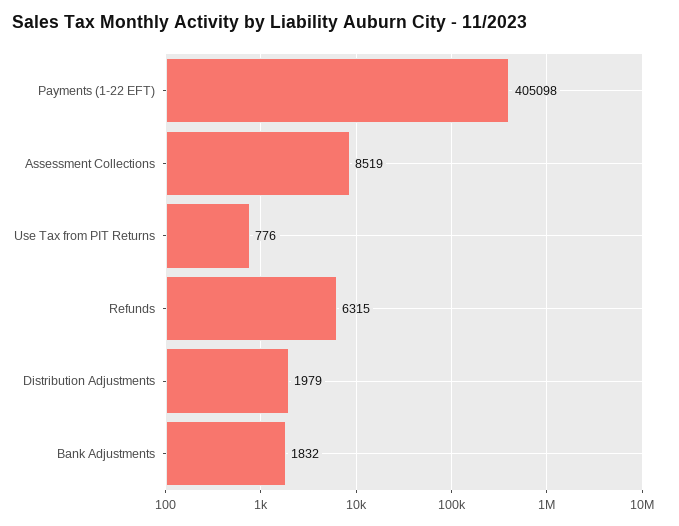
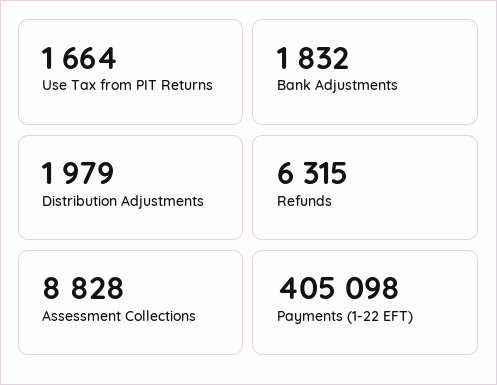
Assessment Collections: 8519 -> 8828
Use Tax from PIT Returns: 776 -> 1664

